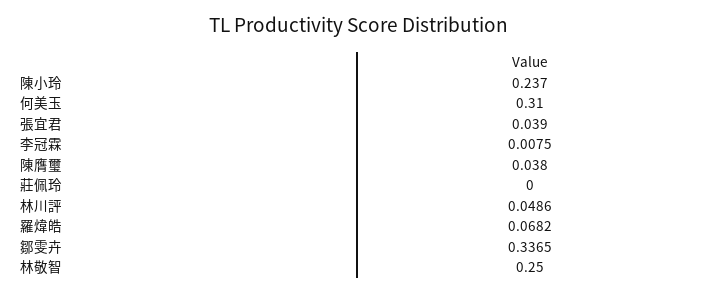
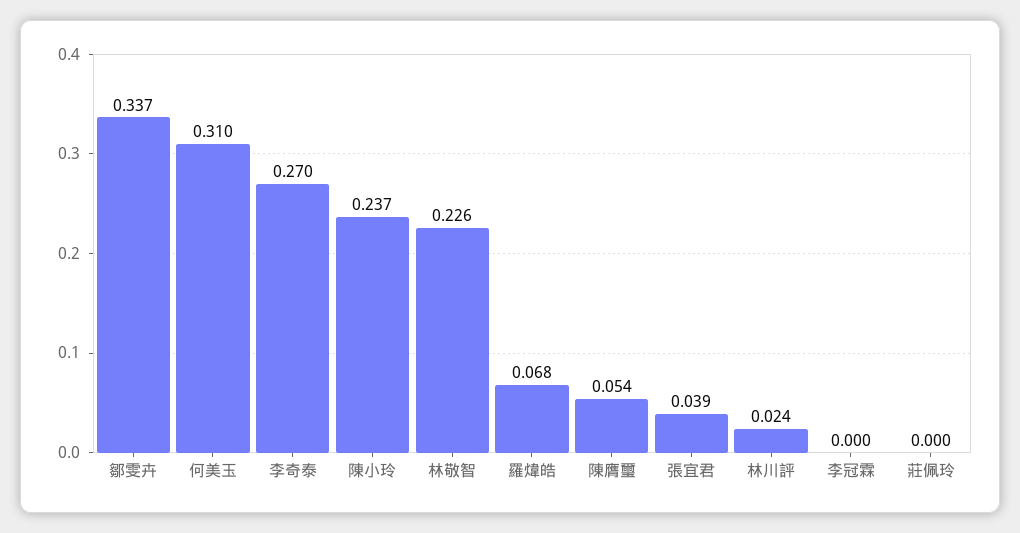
李冠霖: 0.0075 -> 0
陳膺璽: 0.038 -> 0.054
林川評: 0.0486 -> 0.024
林敬智: 0.25 -> 0.226
李奇泰: none -> 0.27

